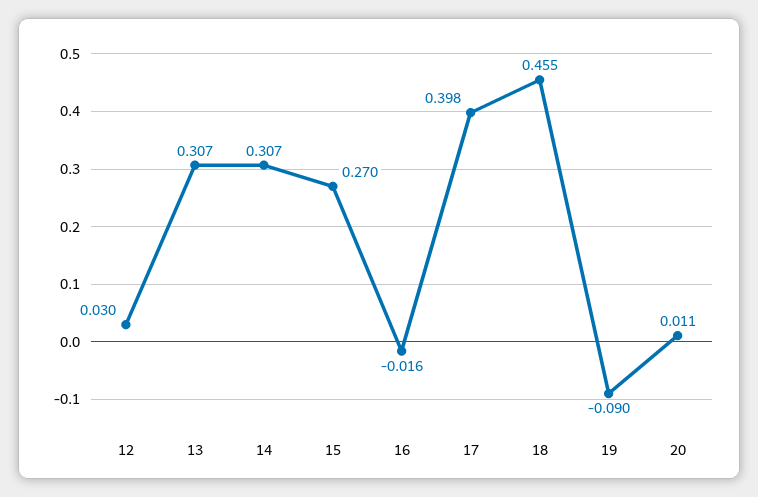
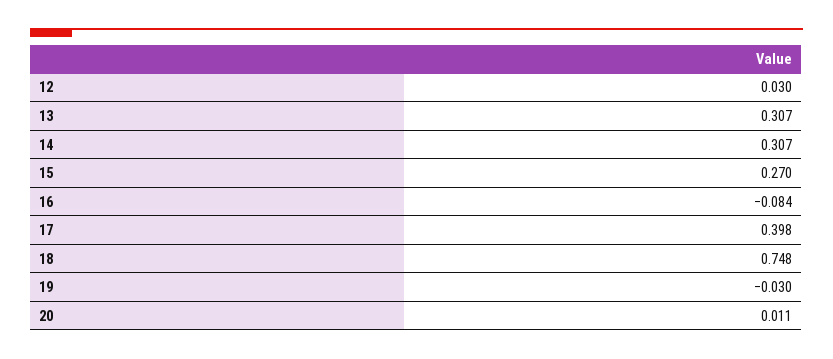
16: -0.016 -> -0.084
18: 0.455 -> 0.748
19: -0.09 -> -0.03

